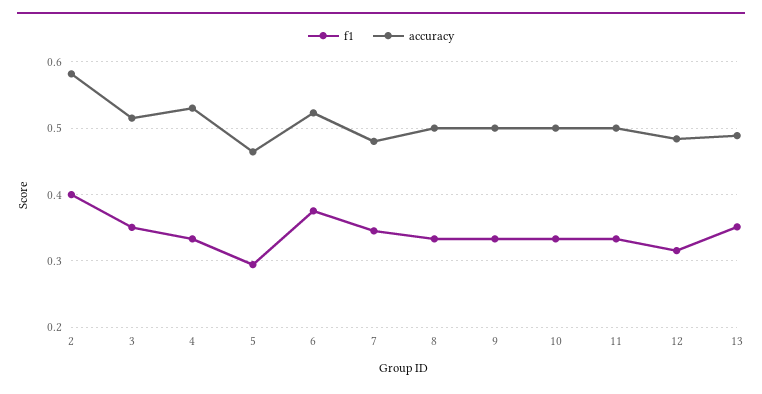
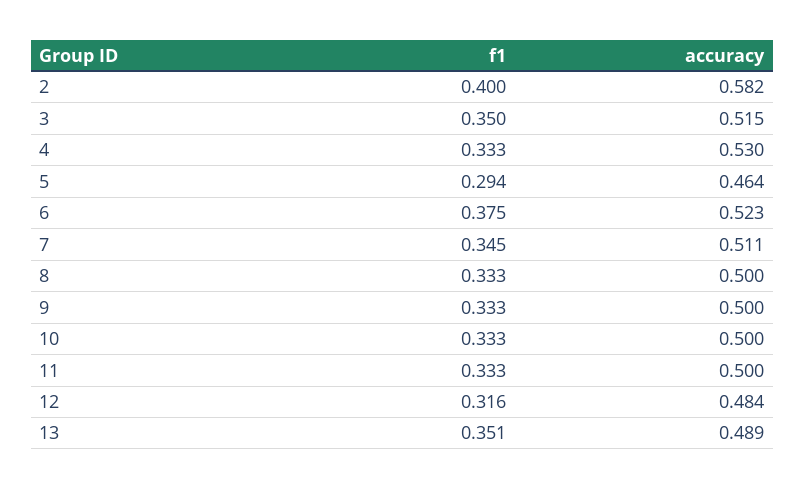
accuracy, 7: 0.48 -> 0.511

